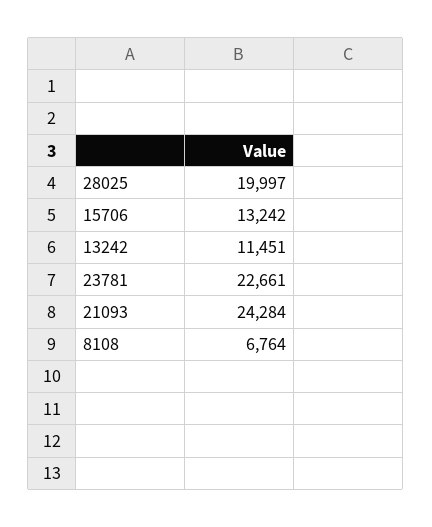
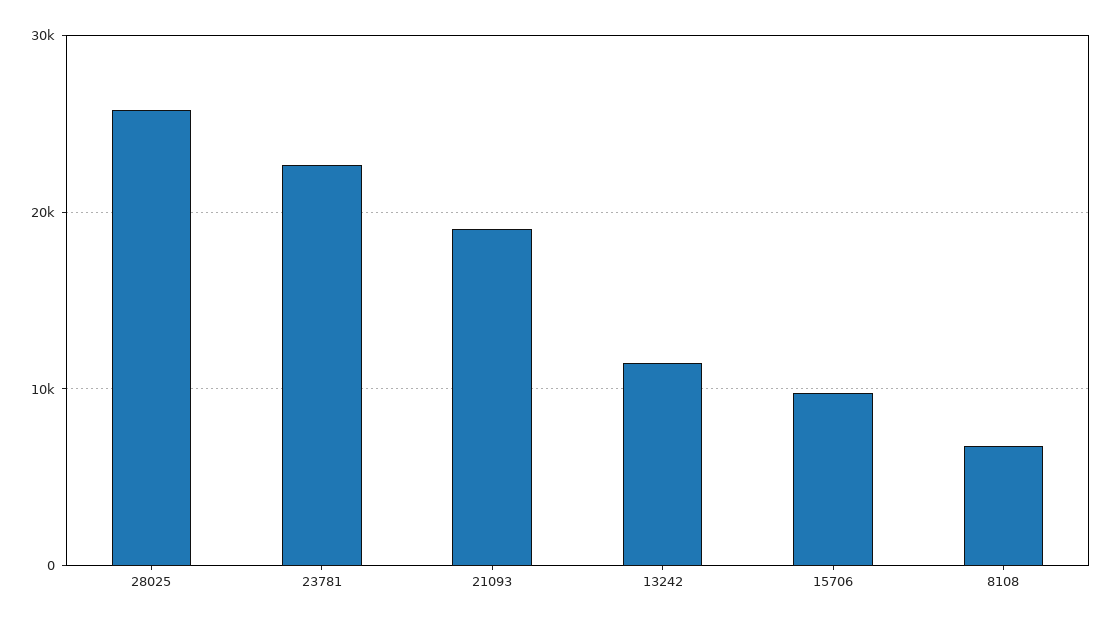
28025: 19997 -> 26000
15706: 13242 -> 10000
21093: 24284 -> 19000

